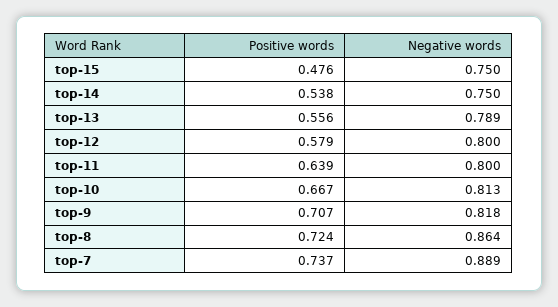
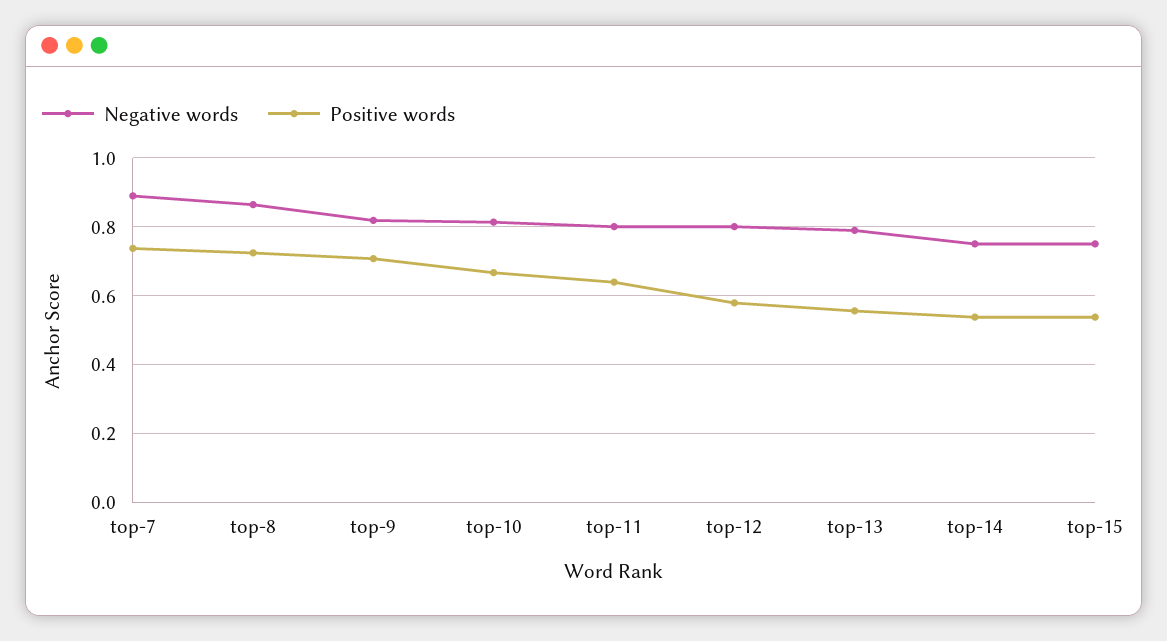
Positive words, top-15: 0.476 -> 0.54

